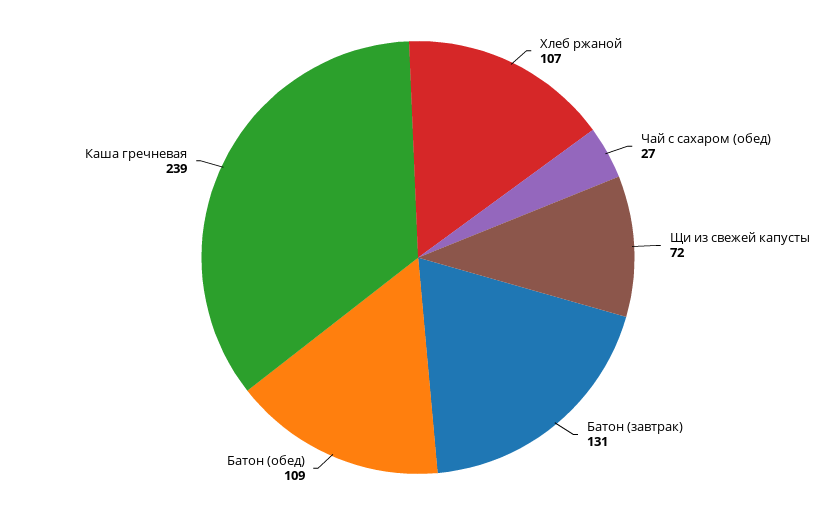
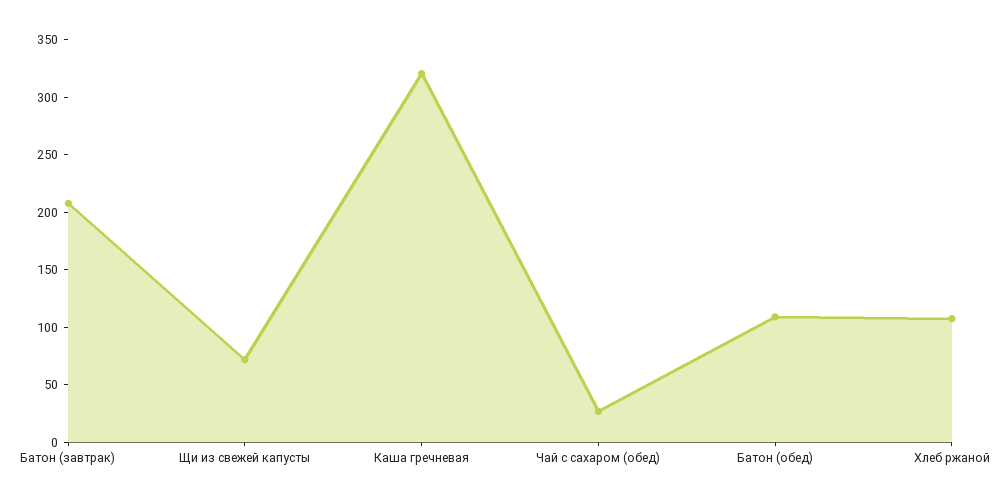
Батон (завтрак): 131 -> 210
Каша гречневая: 239 -> 320

